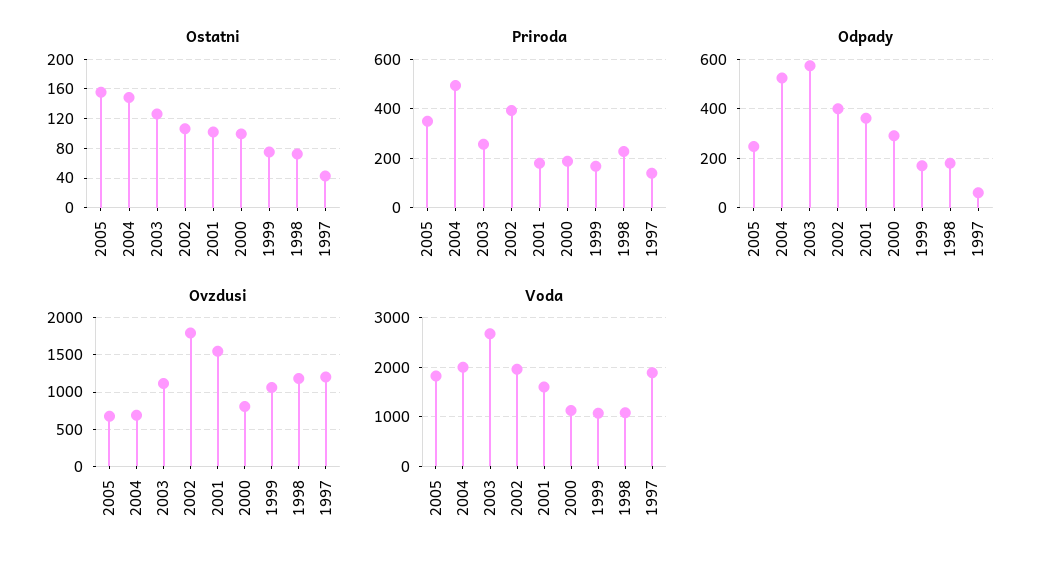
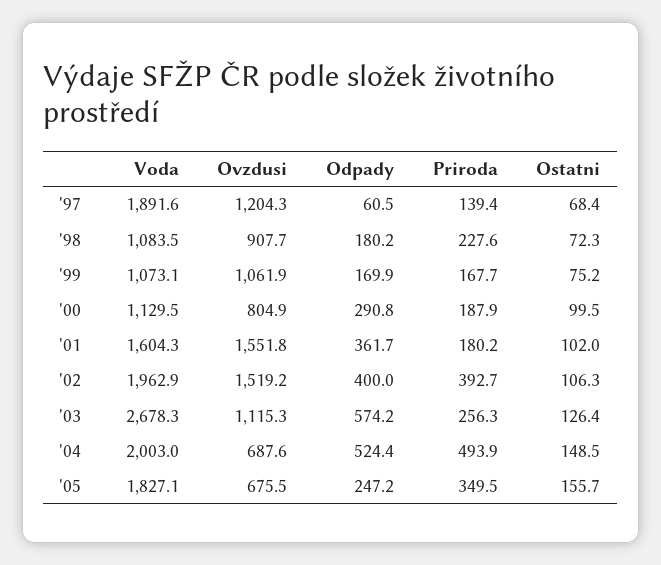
Ostatni, 1997: 40 -> 68.4
Ovzdusi, 2002: 1800 -> 1519.2
Ovzdusi, 1998: 1200 -> 907.7

